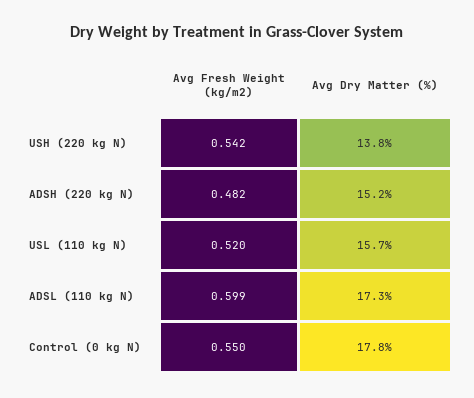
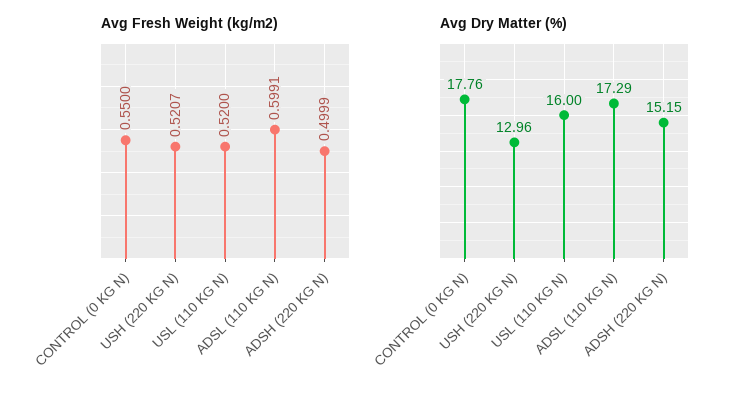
Avg Fresh Weight (kg/m2), USH (220 kg N): 0.542 -> 0.5207
Avg Dry Matter (%), USH (220 kg N): 13.8 -> 12.96
Avg Fresh Weight (kg/m2), ADSH (220 kg N): 0.482 -> 0.4999
Avg Dry Matter (%), USL (110 kg N): 15.7 -> 16

